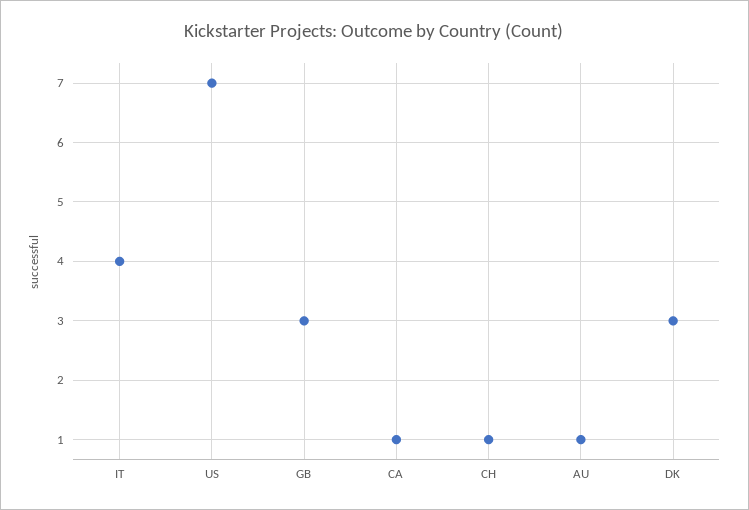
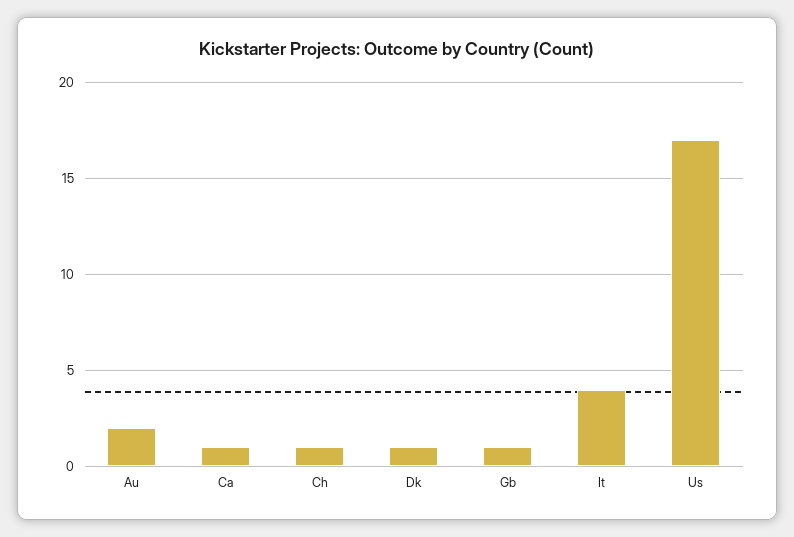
US: 7 -> 17
GB: 3 -> 1
AU: 1 -> 2
DK: 3 -> 1

